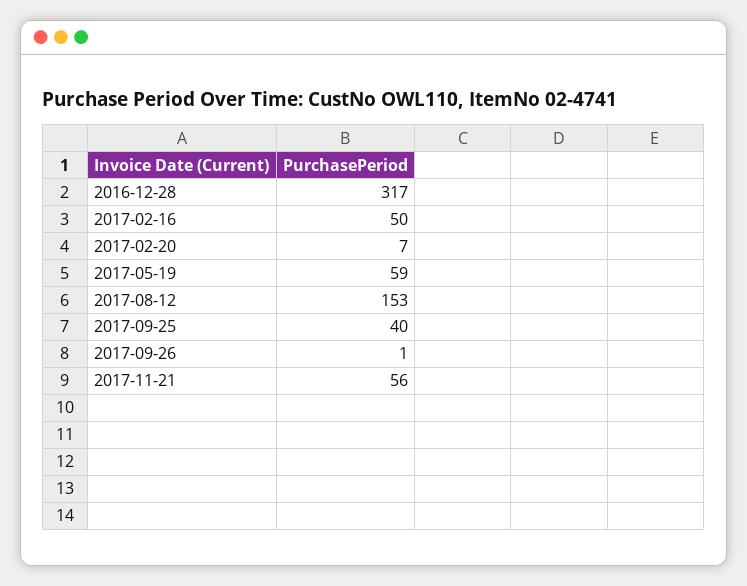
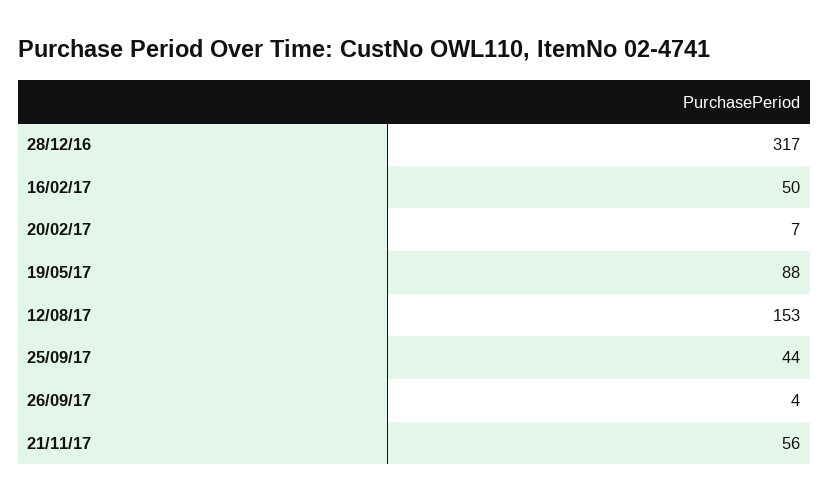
2017-05-19: 59 -> 88
2017-09-25: 40 -> 44
2017-09-26: 1 -> 4

